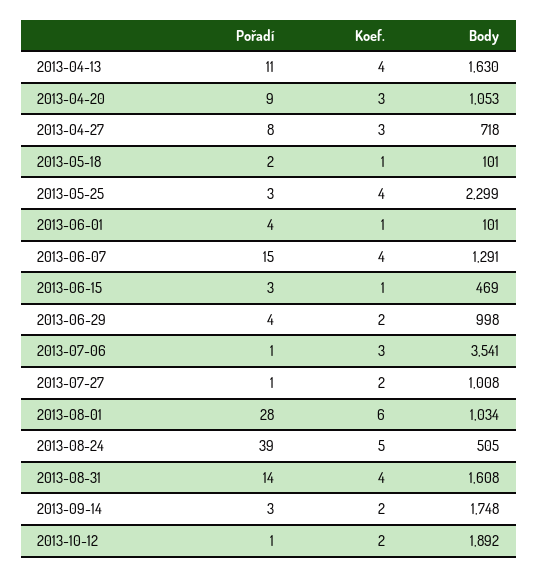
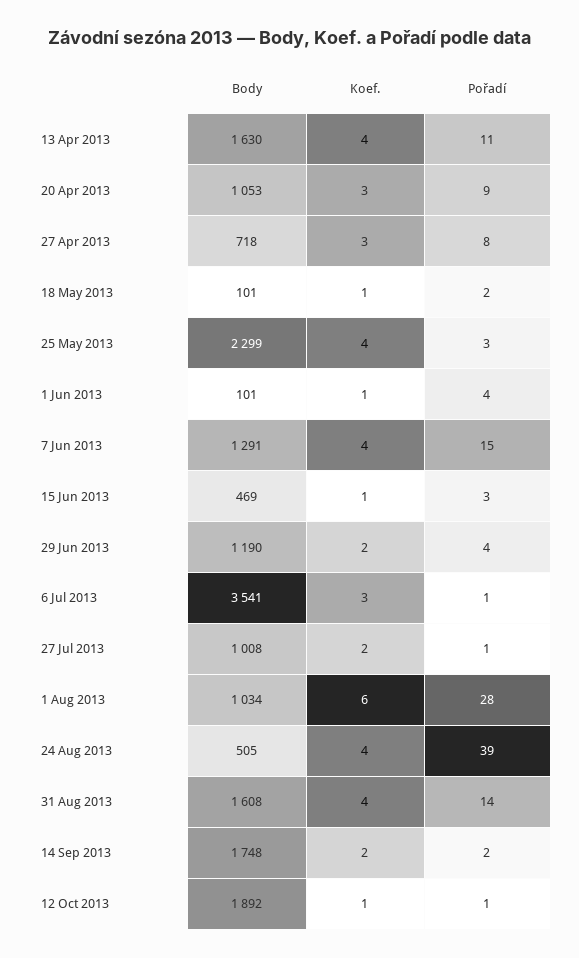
Body, 2013-06-29: 998 -> 1190
Koef., 2013-08-24: 5 -> 4
Pořadí, 2013-09-14: 3 -> 2
Koef., 2013-10-12: 2 -> 1

